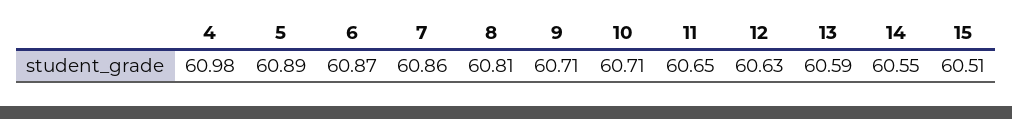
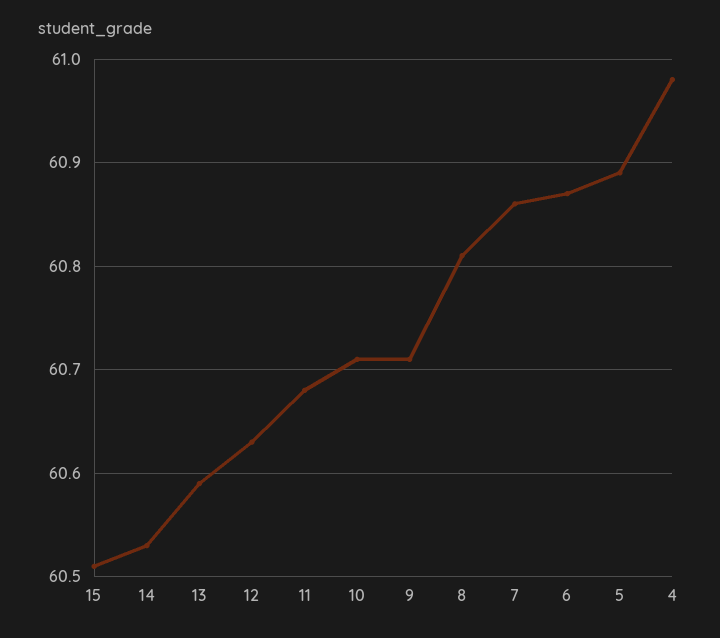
11: 60.65 -> 60.68
14: 60.55 -> 60.53

